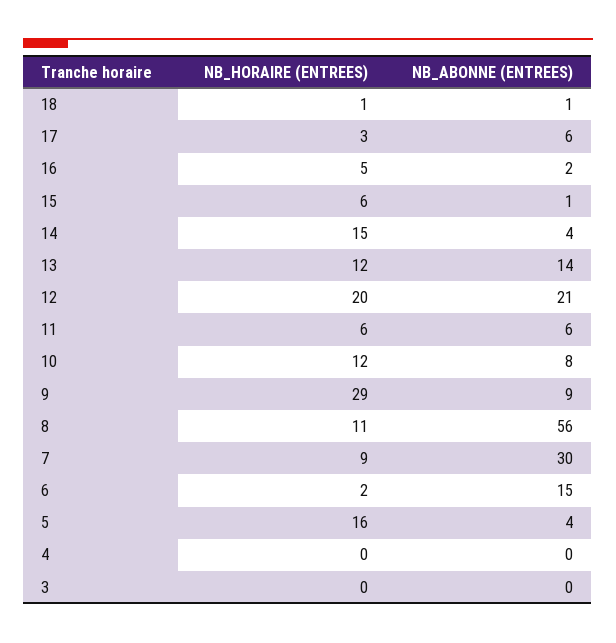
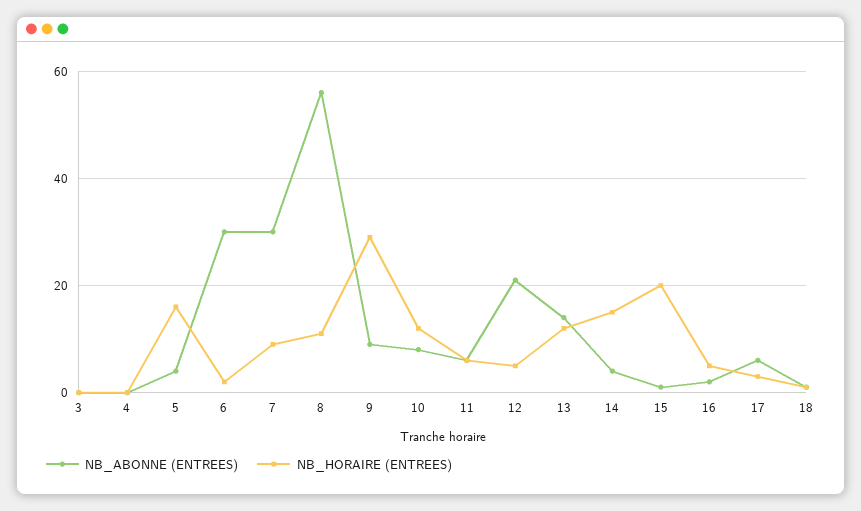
NB_HORAIRE (ENTREES), 15: 6 -> 20
NB_HORAIRE (ENTREES), 12: 20 -> 5
NB_ABONNE (ENTREES), 6: 15 -> 30

